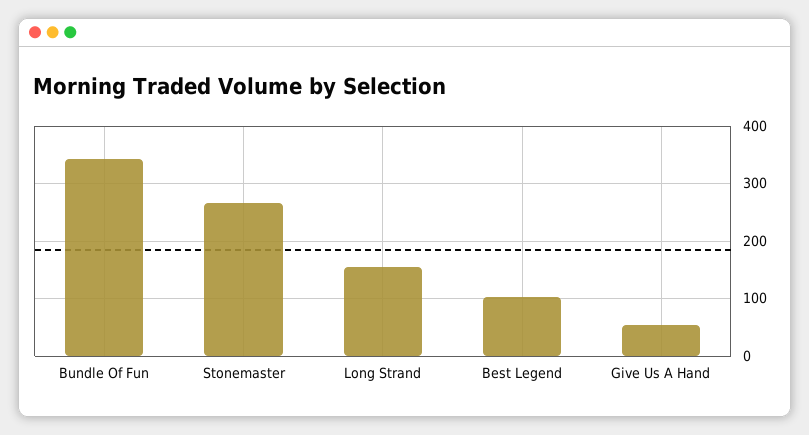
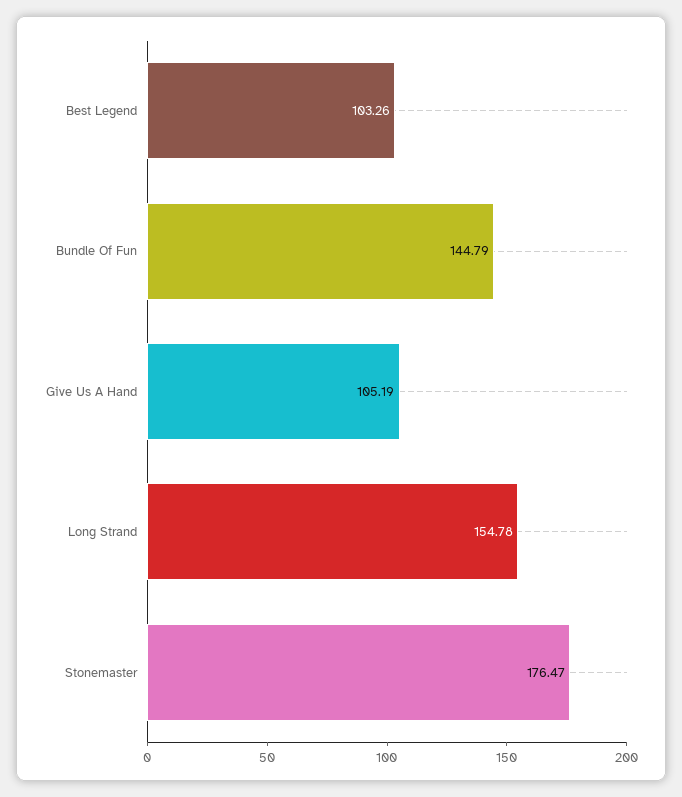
Bundle Of Fun: 340 -> 144.79
Stonemaster: 260 -> 176.47
Give Us A Hand: 60 -> 105.19

